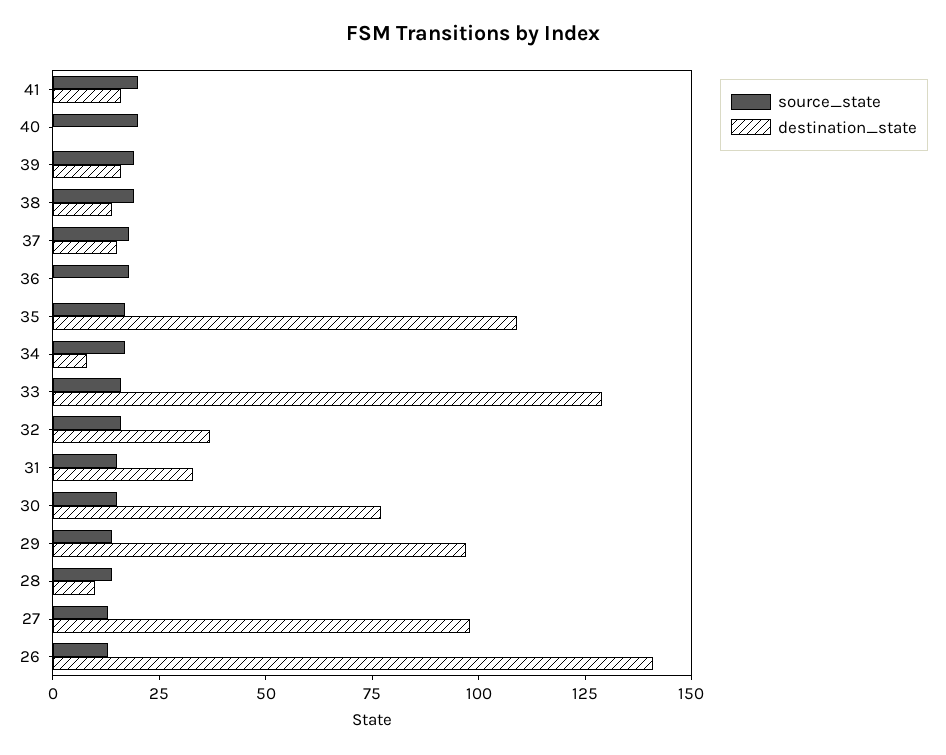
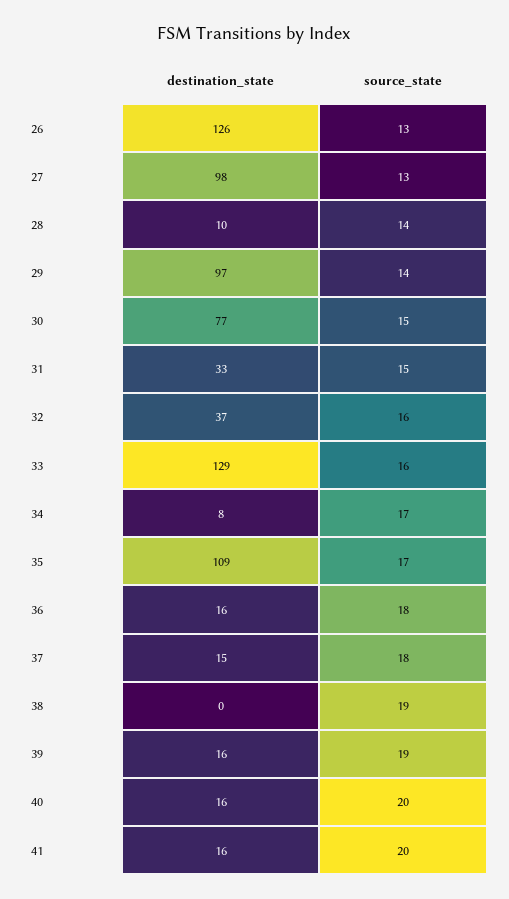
destination_state, 40: 0 -> 16
destination_state, 38: 15 -> 0
destination_state, 36: 0 -> 16
destination_state, 26: 140 -> 126

